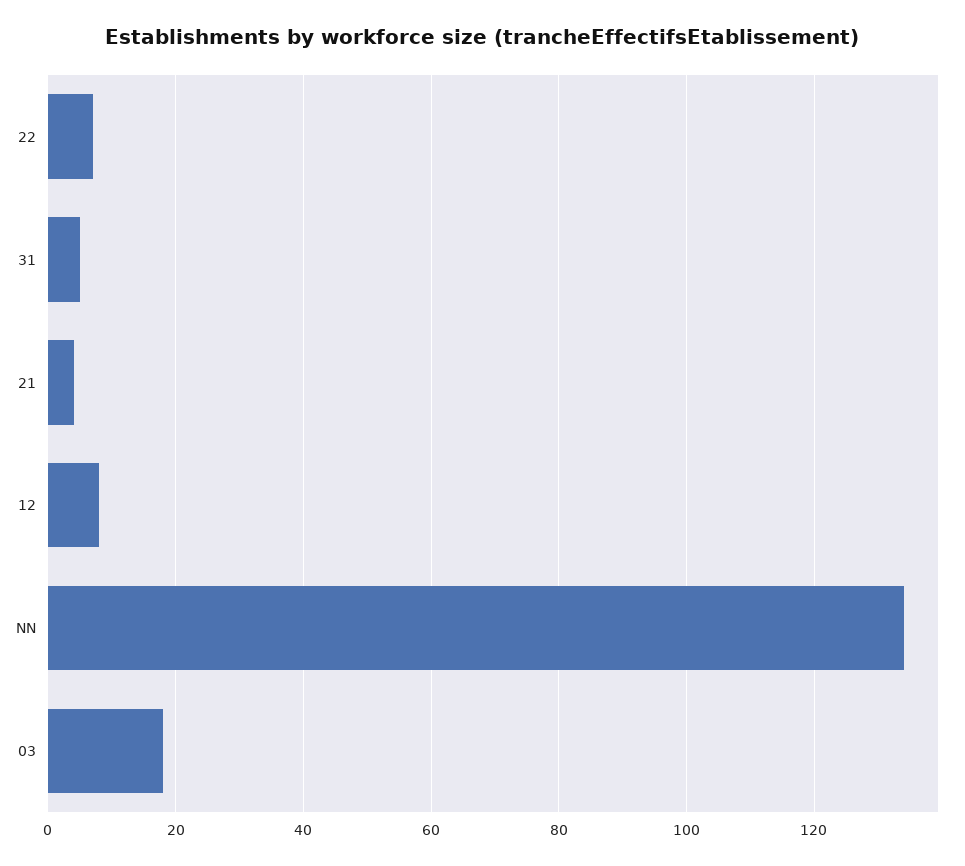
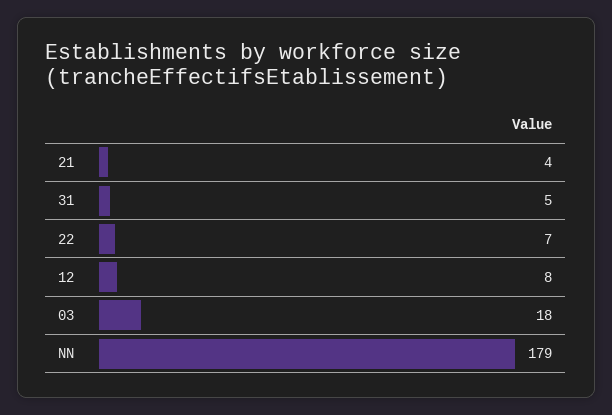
NN: 135 -> 179

